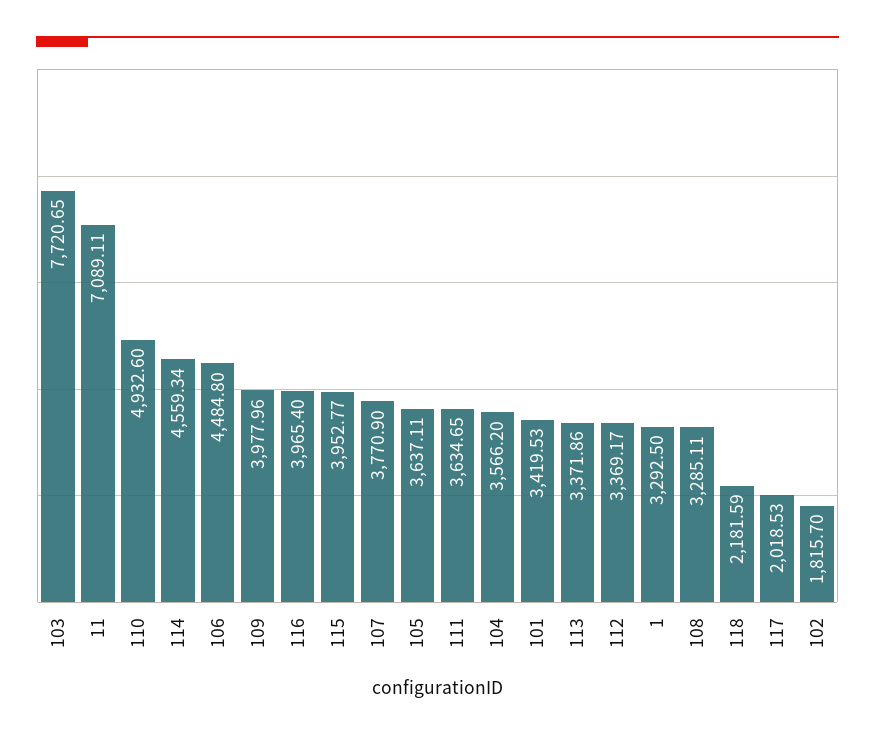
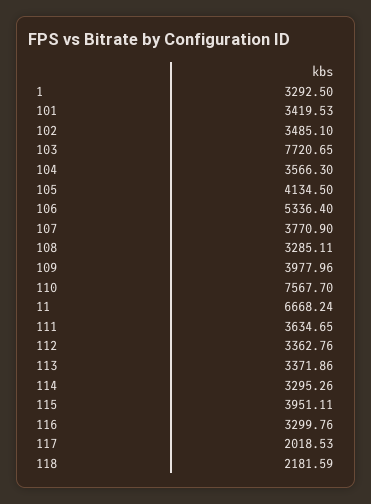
11: 7089.11 -> 6668.24
110: 4932.6 -> 7567.7
114: 4559.34 -> 3295.26
106: 4484.8 -> 5336.4
116: 3965.4 -> 3299.76
115: 3952.77 -> 3951.11
105: 3637.11 -> 4134.5
104: 3566.2 -> 3566.3
112: 3369.17 -> 3362.76
102: 1815.7 -> 3485.1

